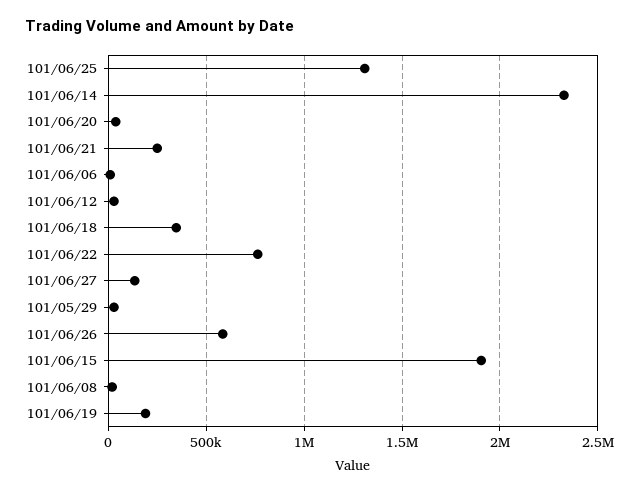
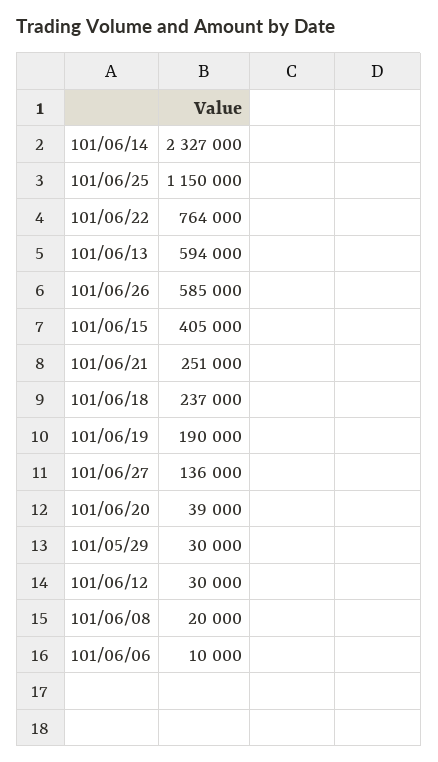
101/06/25: 1300000 -> 1150000
101/06/18: 350000 -> 237000
101/06/15: 1900000 -> 405000
101/06/13: none -> 594000

